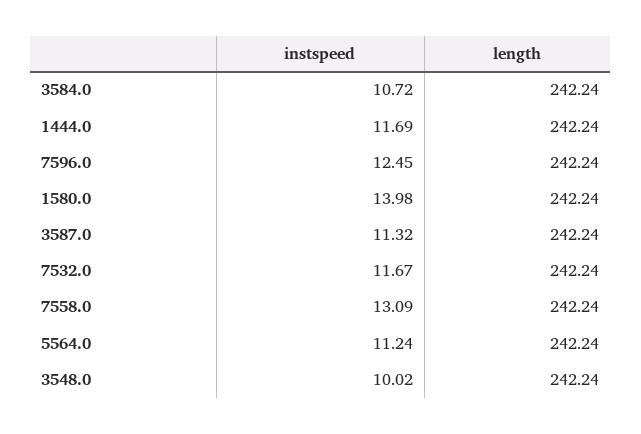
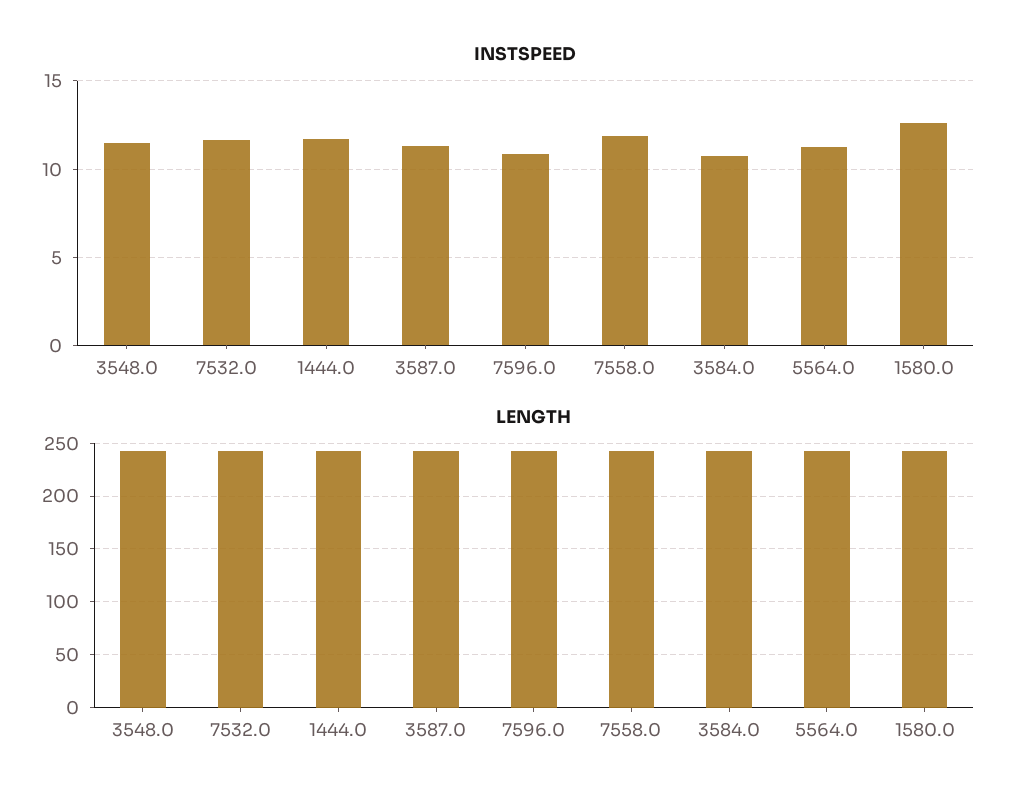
instspeed, 7596.0: 12.45 -> 11
instspeed, 1580.0: 13.98 -> 12.5
instspeed, 7558.0: 13.09 -> 12
instspeed, 3548.0: 10.02 -> 11.5

